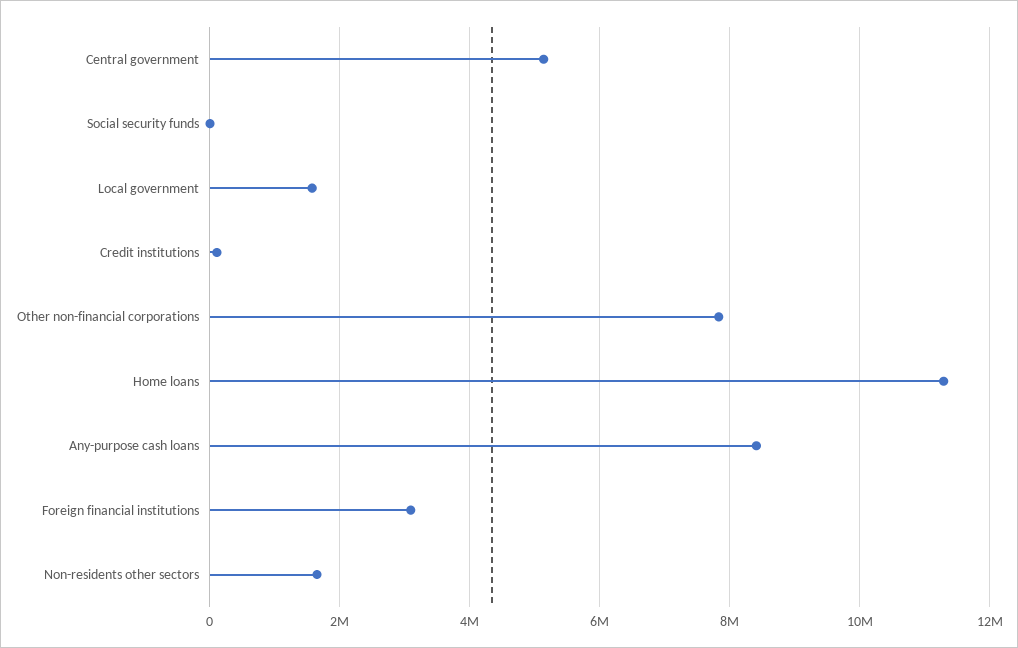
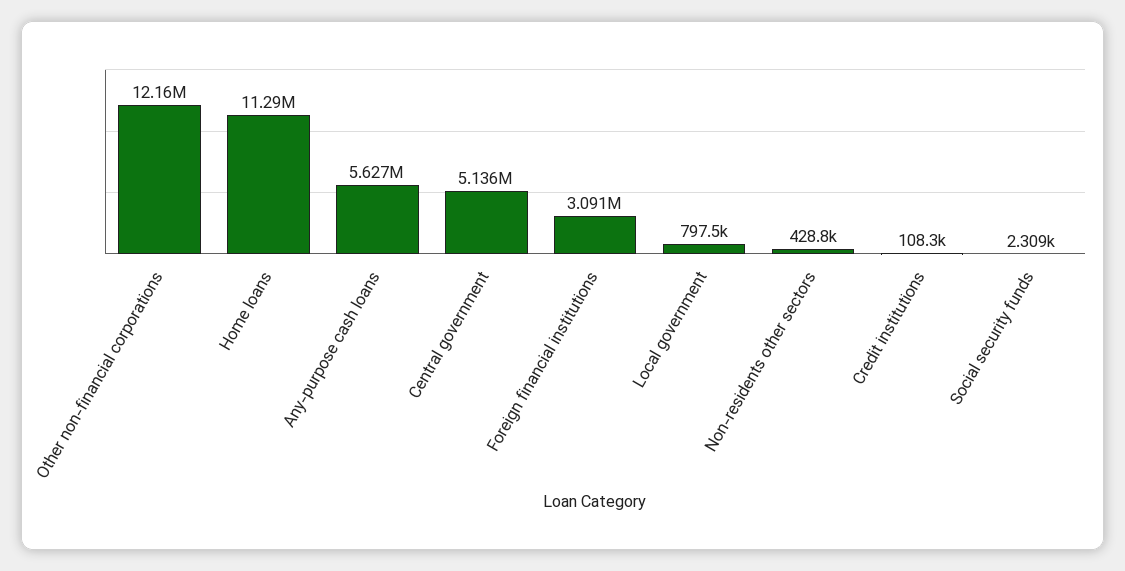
Local government: 1600000 -> 797500
Other non-financial corporations: 7800000 -> 12160000
Any-purpose cash loans: 8400000 -> 5627000
Non-residents other sectors: 1600000 -> 428800

